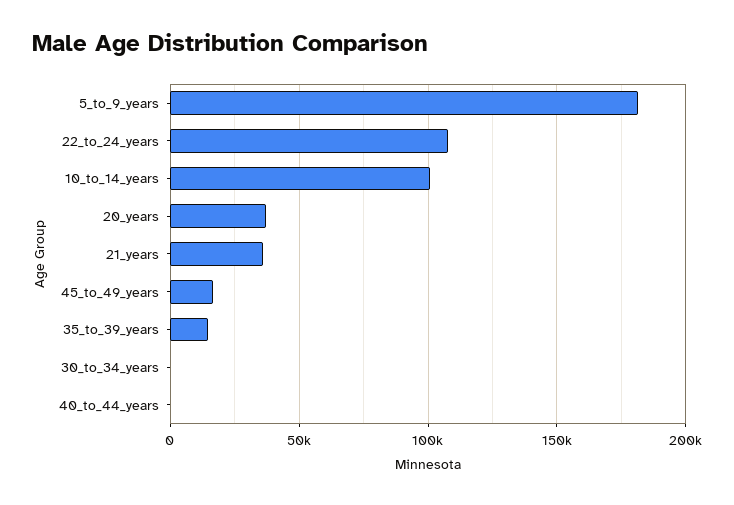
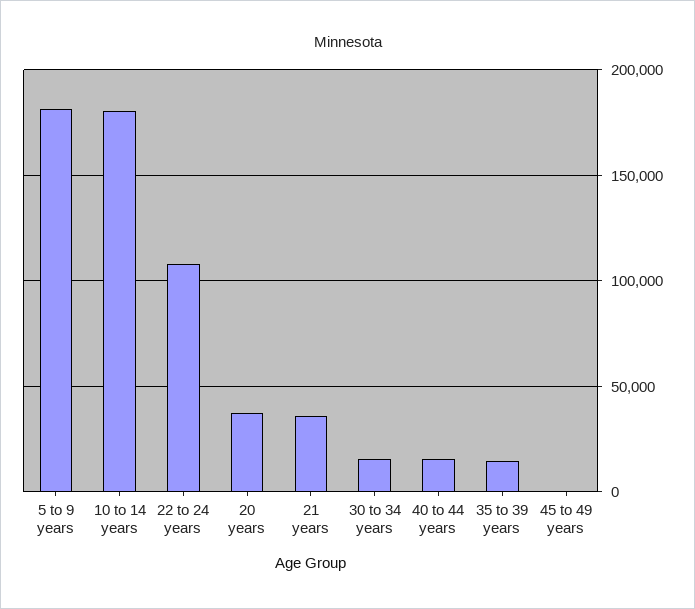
10_to_14_years: 100000 -> 180000
45_to_49_years: 15000 -> 0
30_to_34_years: 0 -> 15000
40_to_44_years: 0 -> 15000

